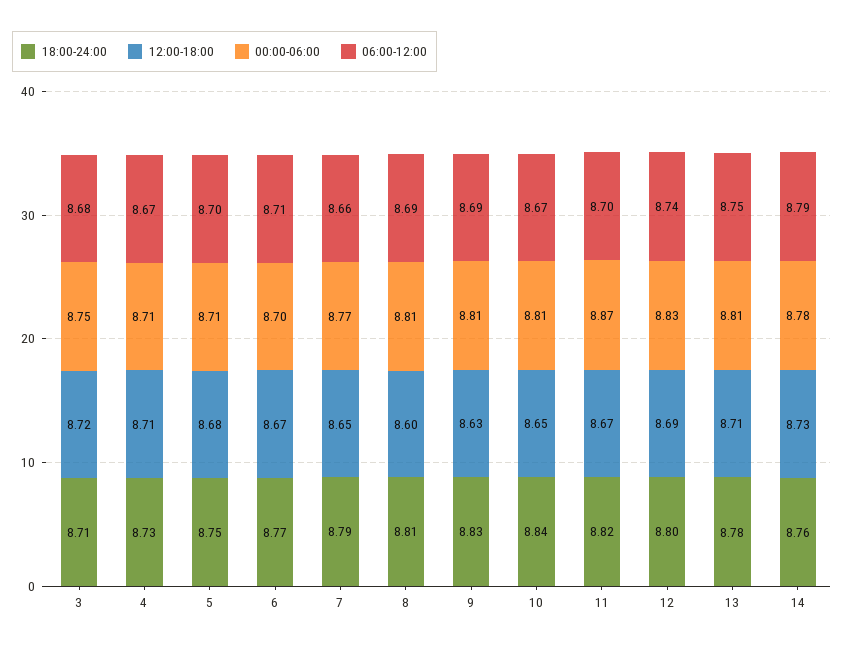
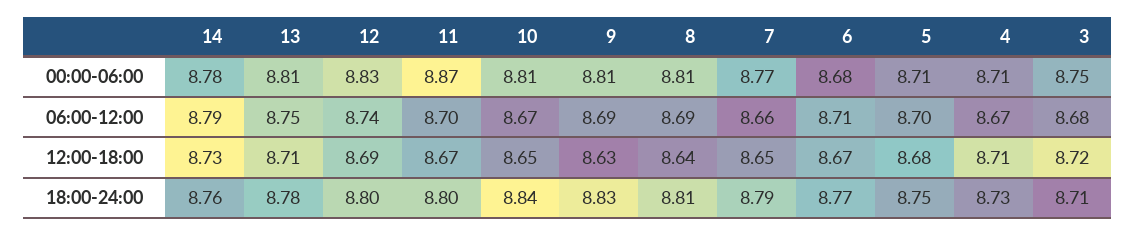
00:00-06:00, 6: 8.7 -> 8.68
12:00-18:00, 8: 8.6 -> 8.64
18:00-24:00, 11: 8.82 -> 8.8

